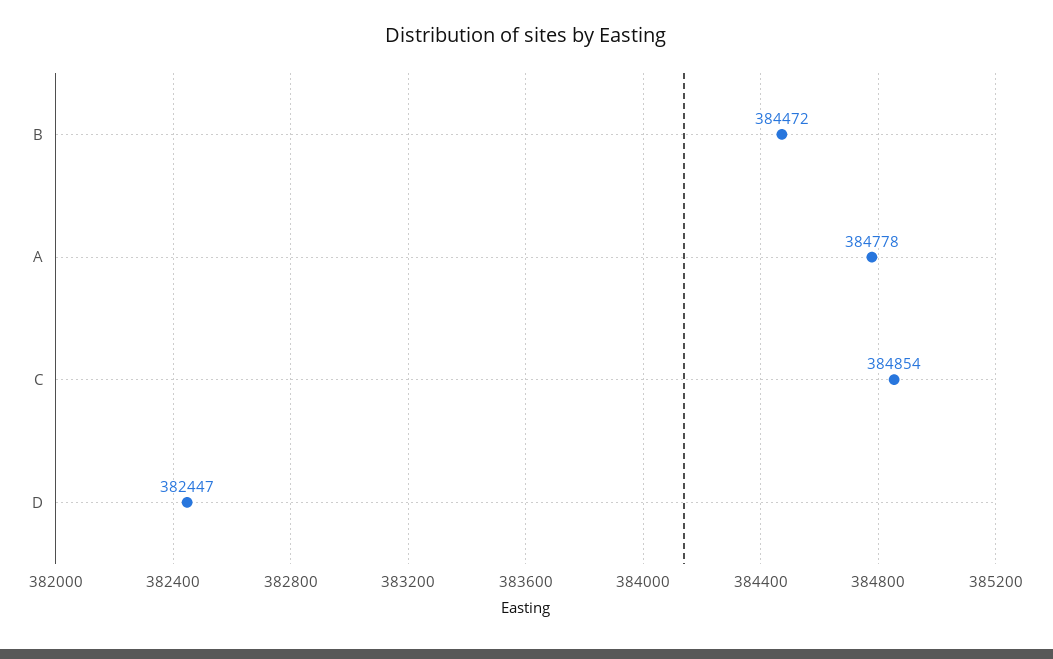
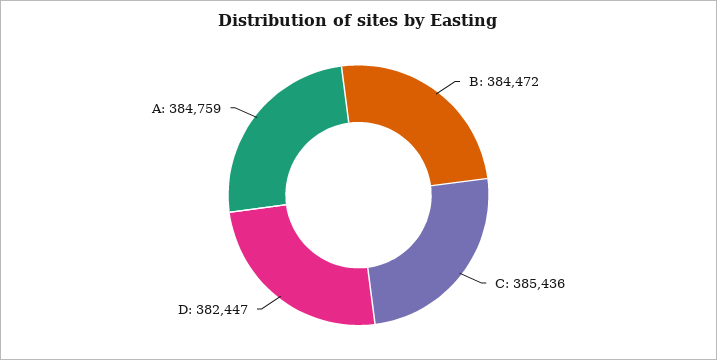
A: 384778 -> 384759
C: 384854 -> 385436

